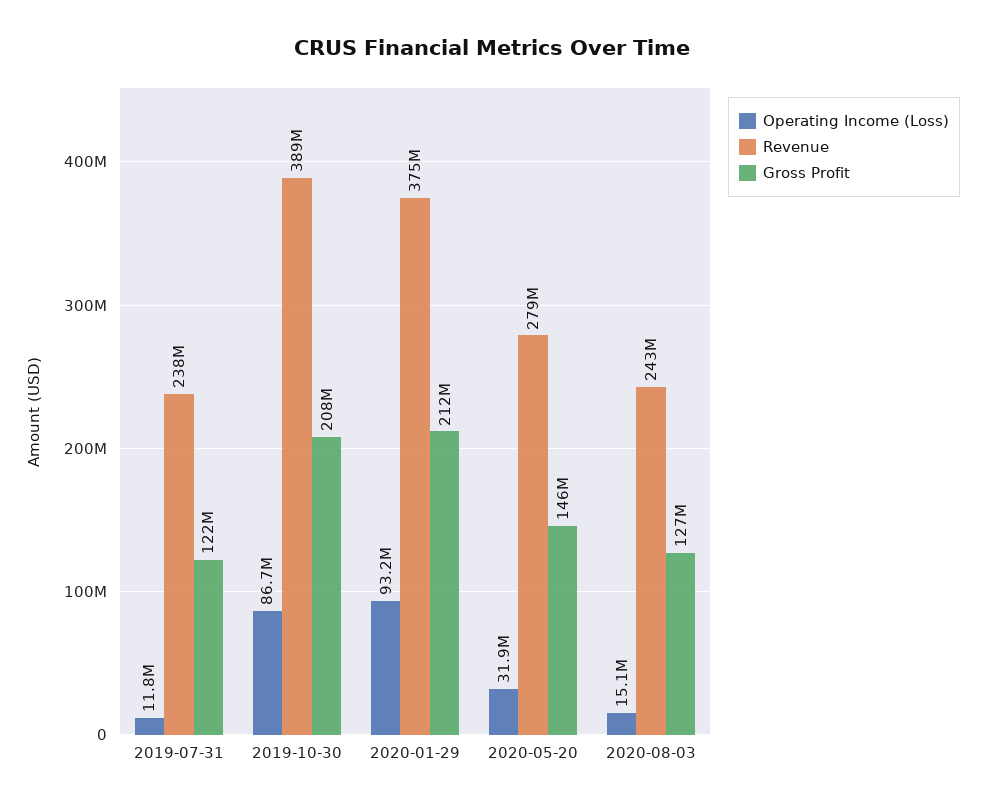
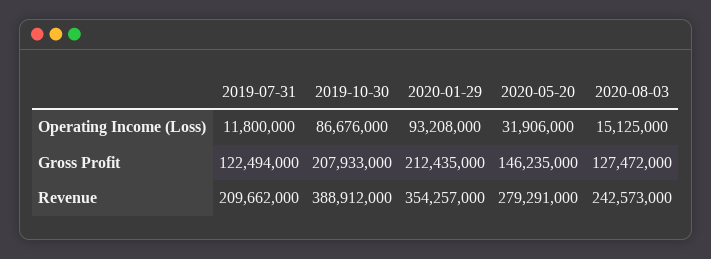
Revenue, 2019-07-31: 238000000 -> 209662000
Revenue, 2020-01-29: 375000000 -> 354257000

